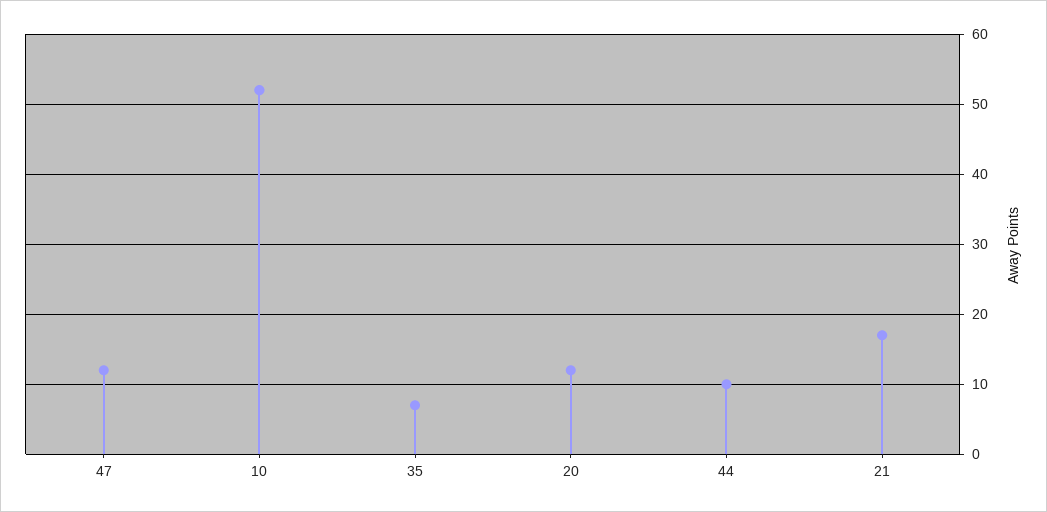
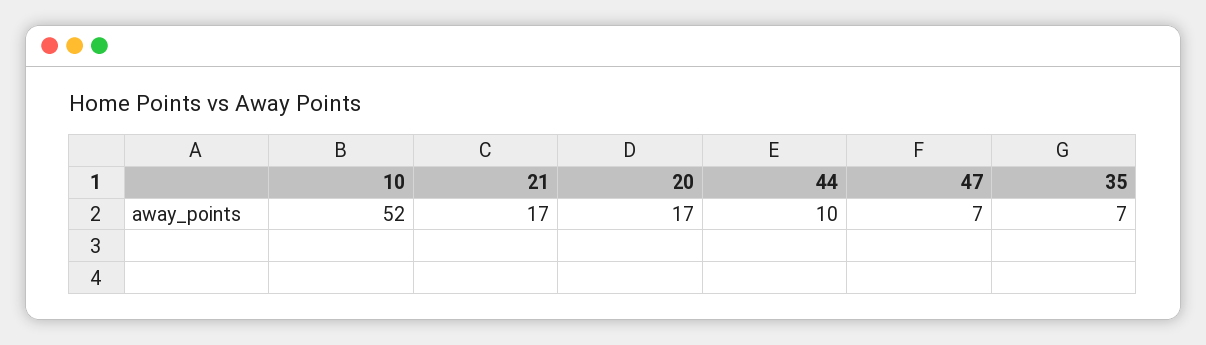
47: 12 -> 7
20: 12 -> 17

